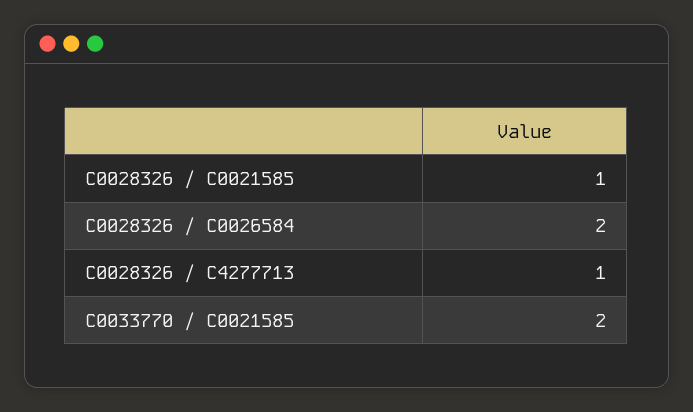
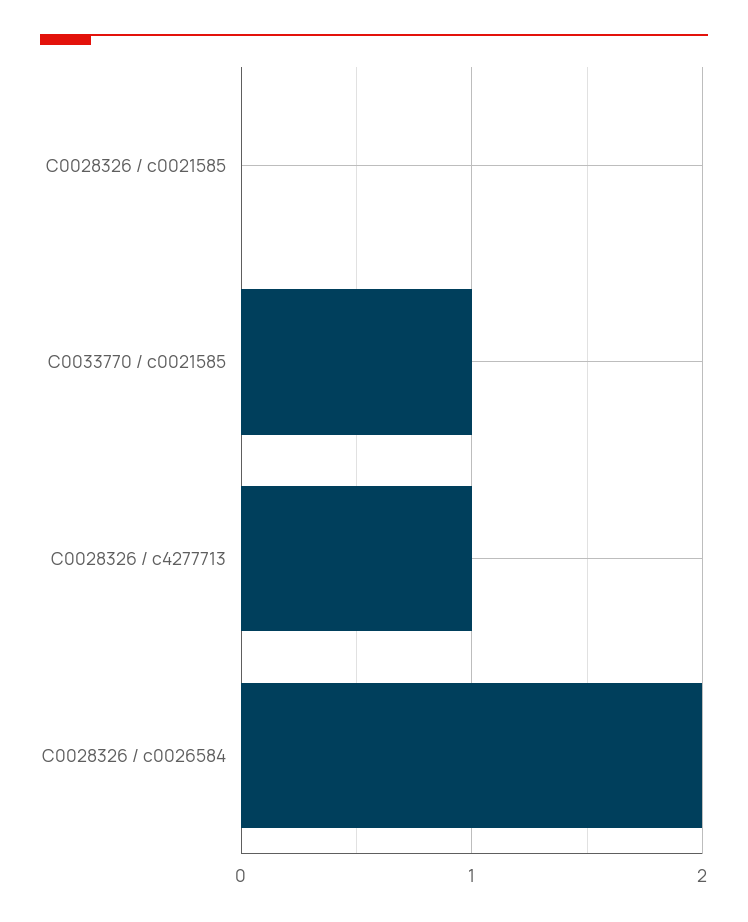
C0028326 / C0021585: 1 -> 0
C0033770 / C0021585: 2 -> 1

